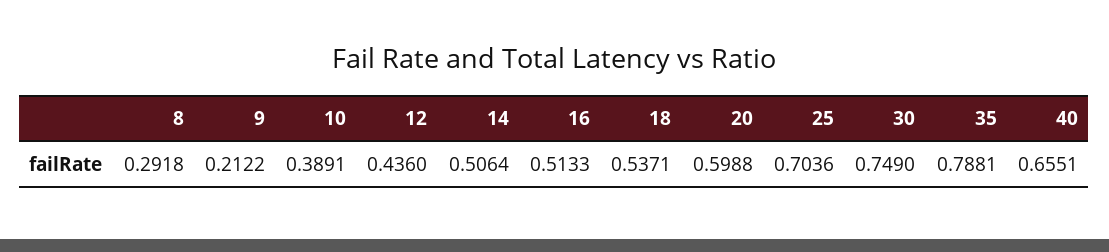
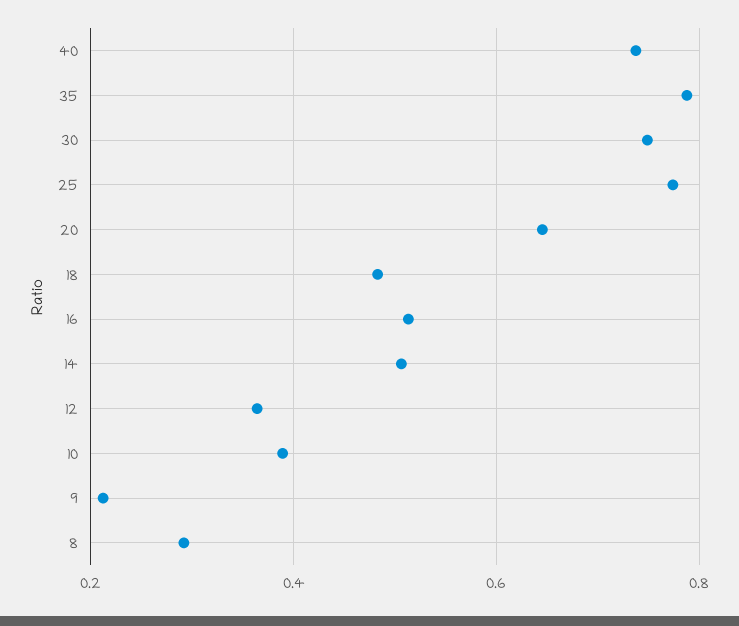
12: 0.436 -> 0.36
18: 0.5371 -> 0.48
20: 0.5988 -> 0.64
25: 0.7036 -> 0.78
40: 0.6551 -> 0.74

